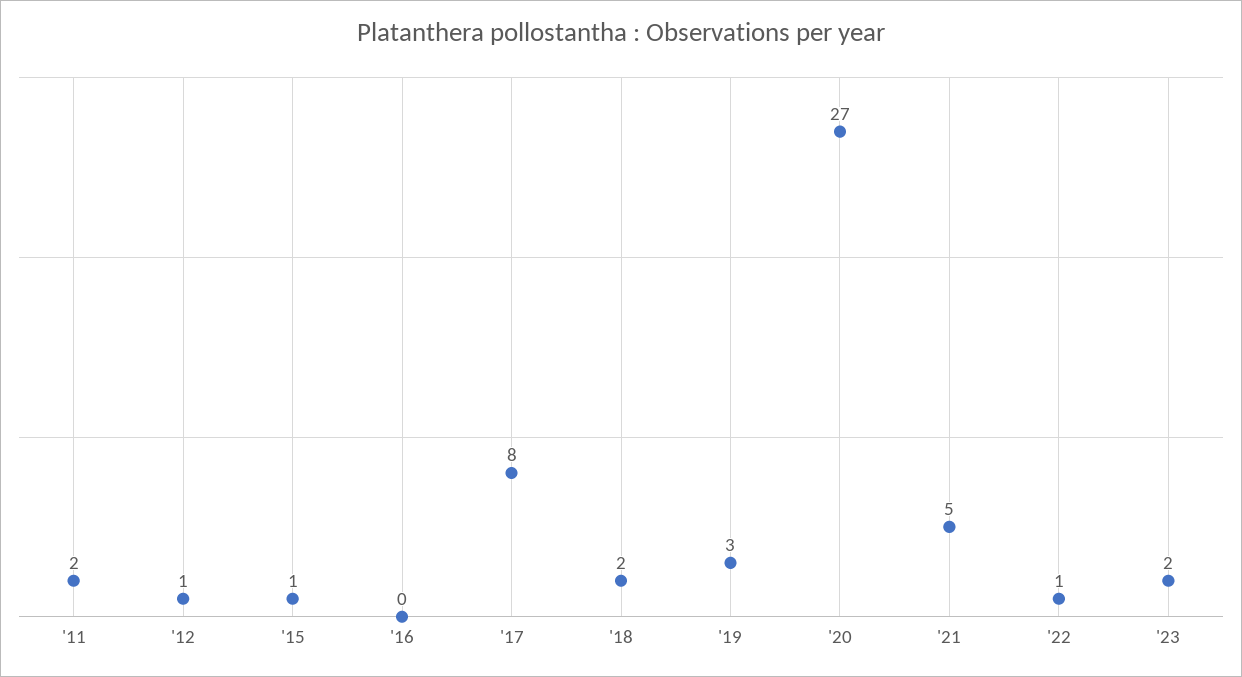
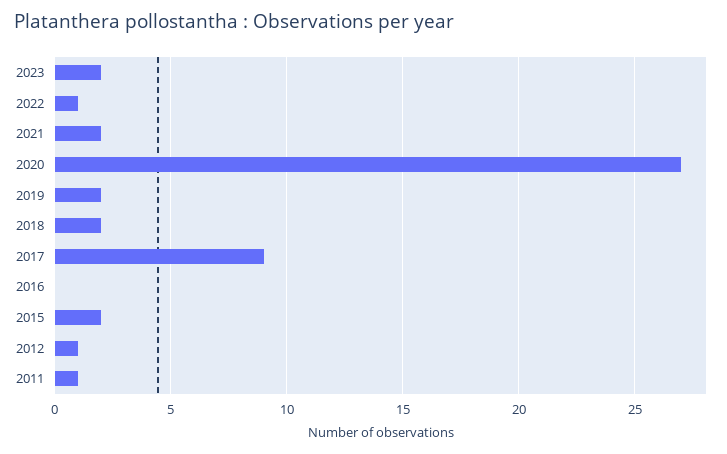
'11: 2 -> 1
'15: 1 -> 2
'17: 8 -> 9
'19: 3 -> 2
'21: 5 -> 2

